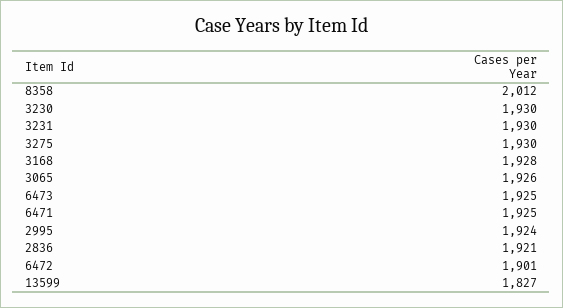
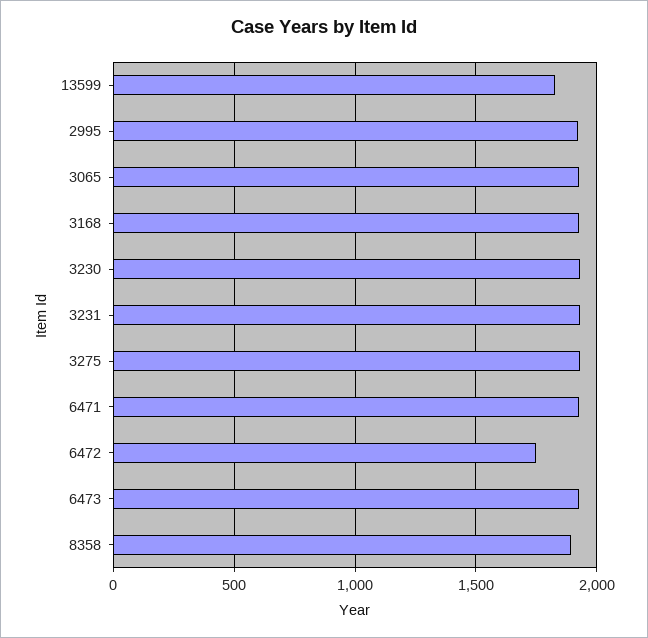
8358: 2012 -> 1900
2836: 1921 -> none
6472: 1901 -> 1750

